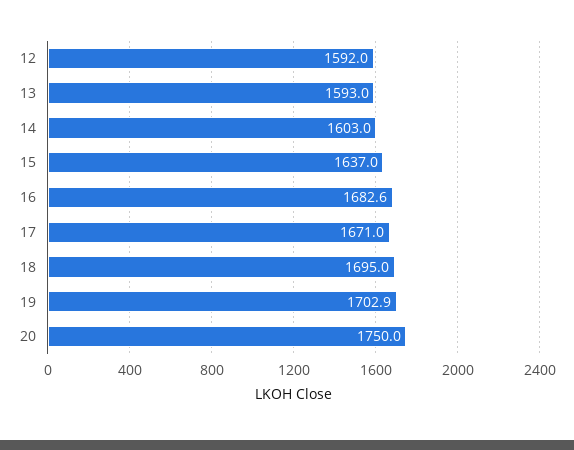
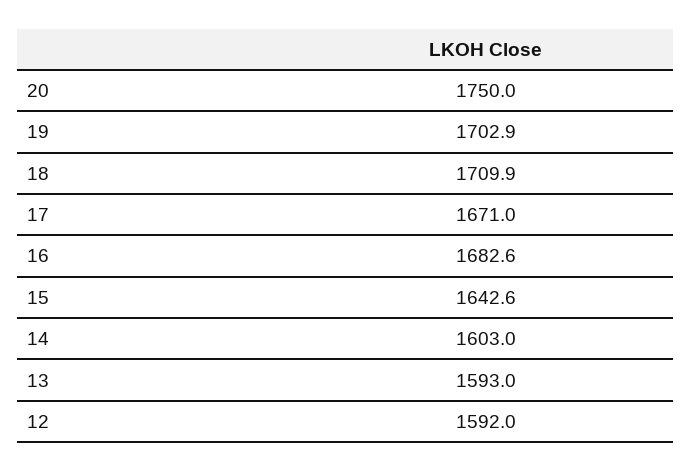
15: 1637 -> 1642.6
18: 1695 -> 1709.9

